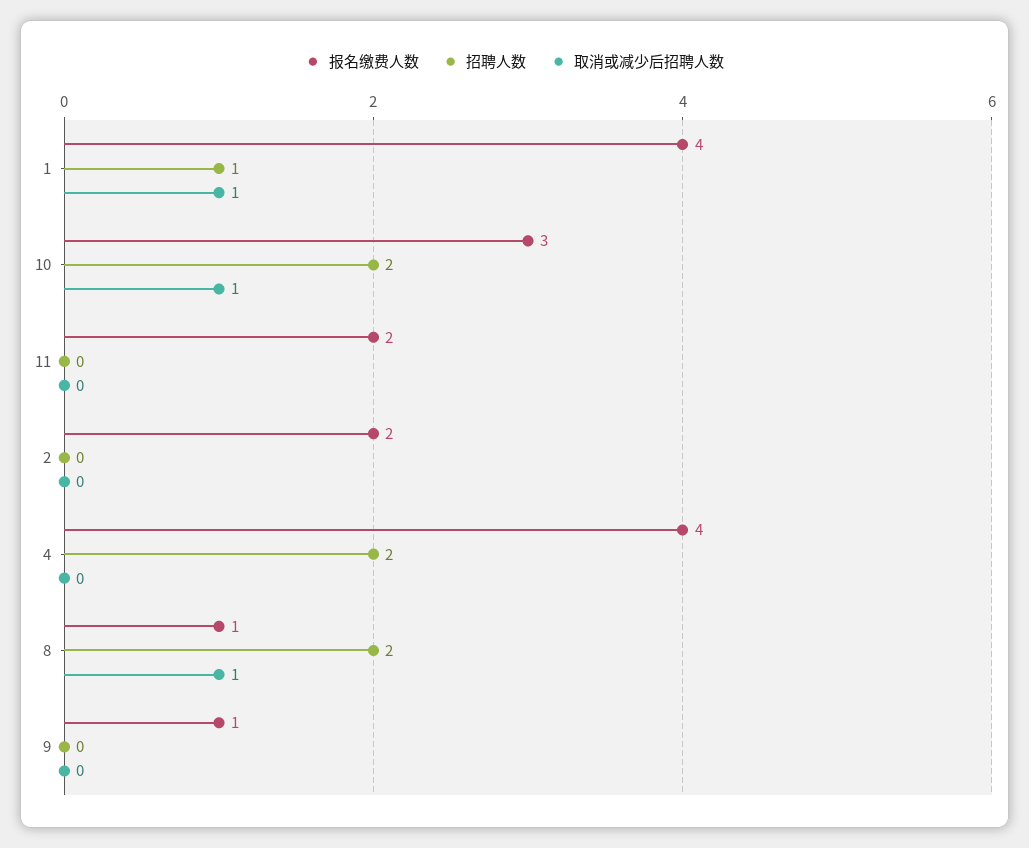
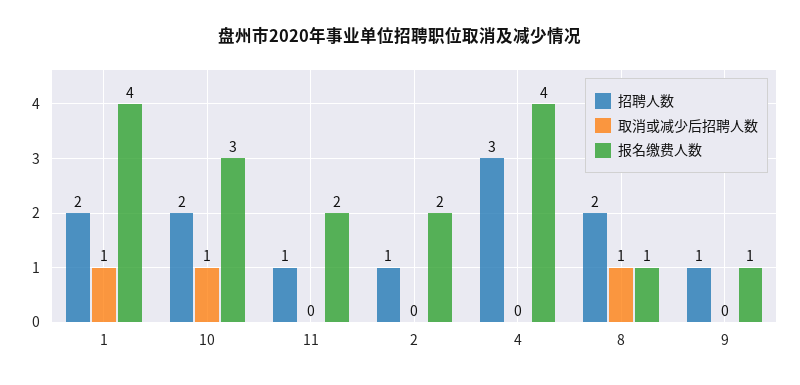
招聘人数, 1: 1 -> 2
招聘人数, 11: 0 -> 1
招聘人数, 2: 0 -> 1
招聘人数, 4: 2 -> 3
招聘人数, 9: 0 -> 1

